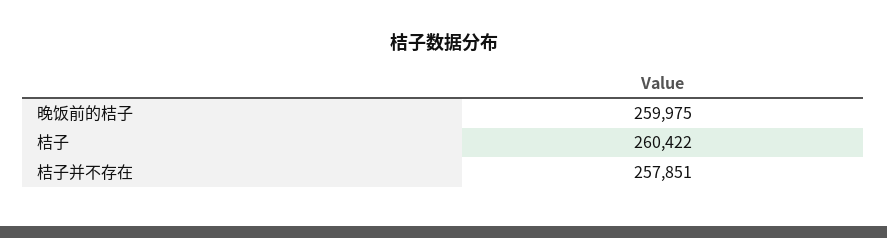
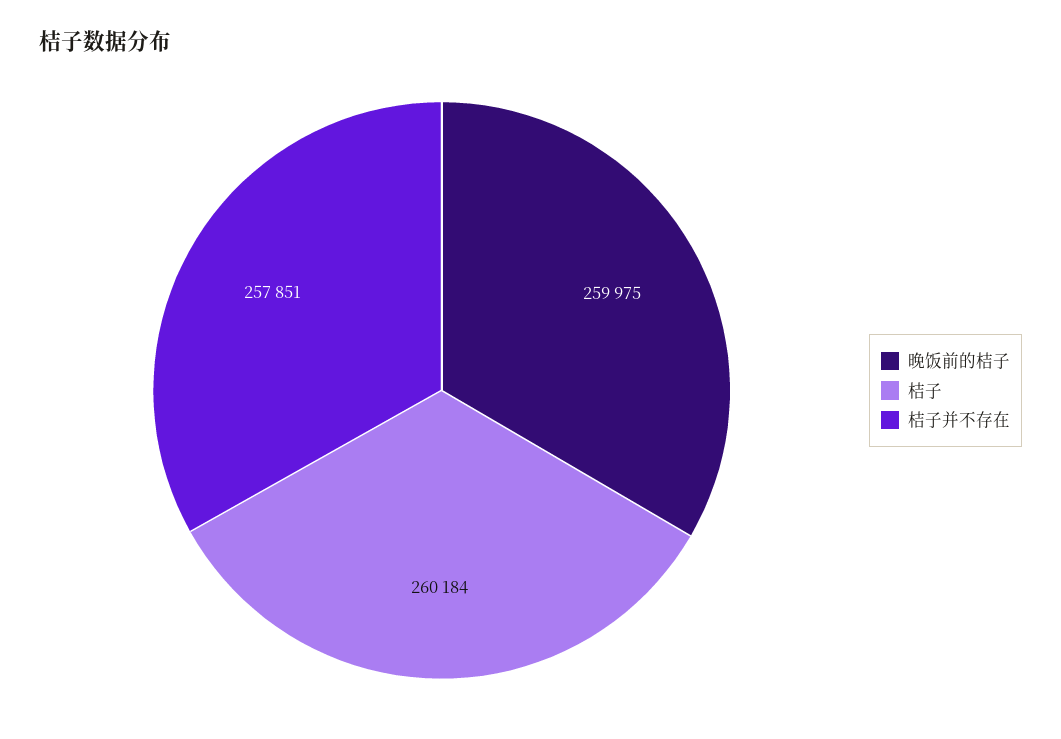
桔子: 260422 -> 260184

